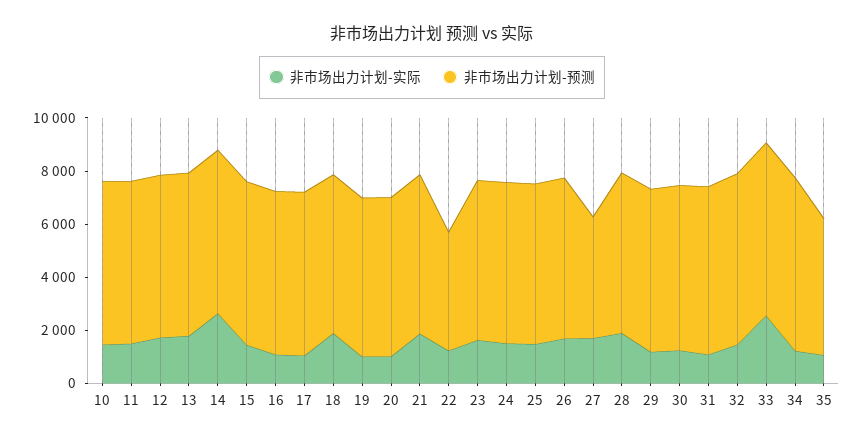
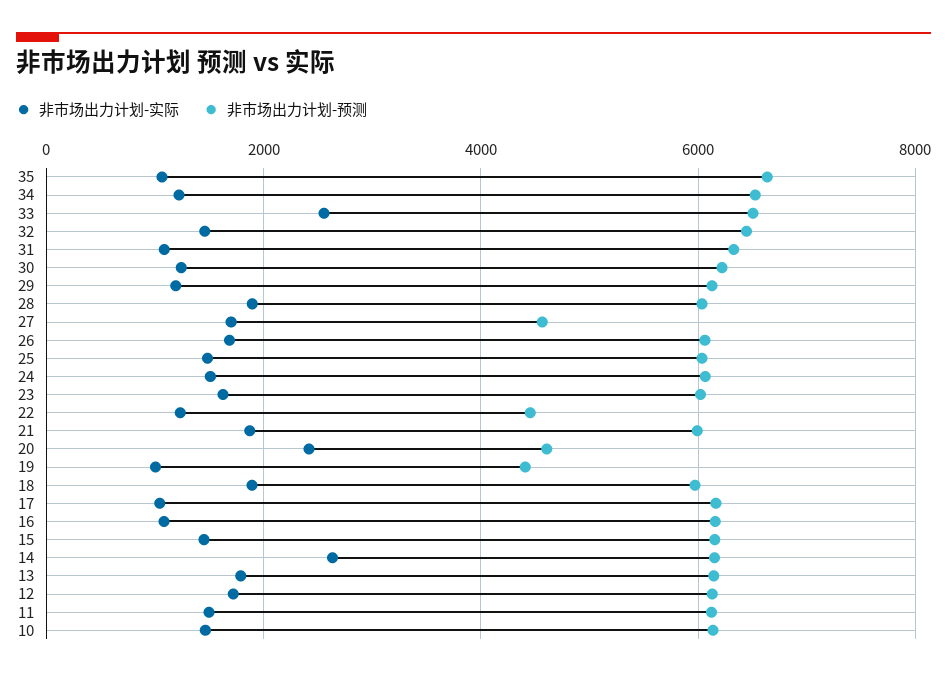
非市场出力计划-预测, 19: 6000 -> 4400
非市场出力计划-实际, 20: 1000 -> 2400
非市场出力计划-预测, 20: 6000 -> 4600
非市场出力计划-预测, 35: 5000 -> 6600

